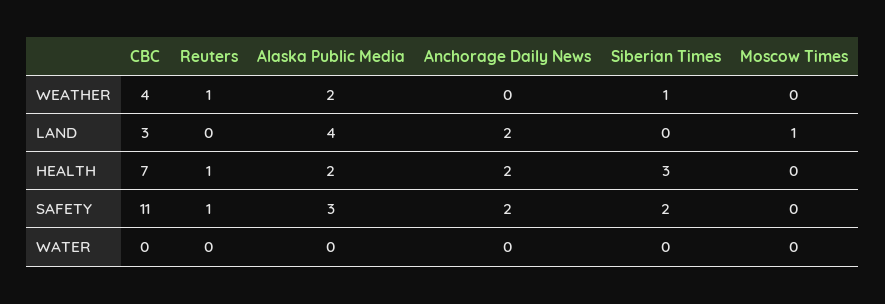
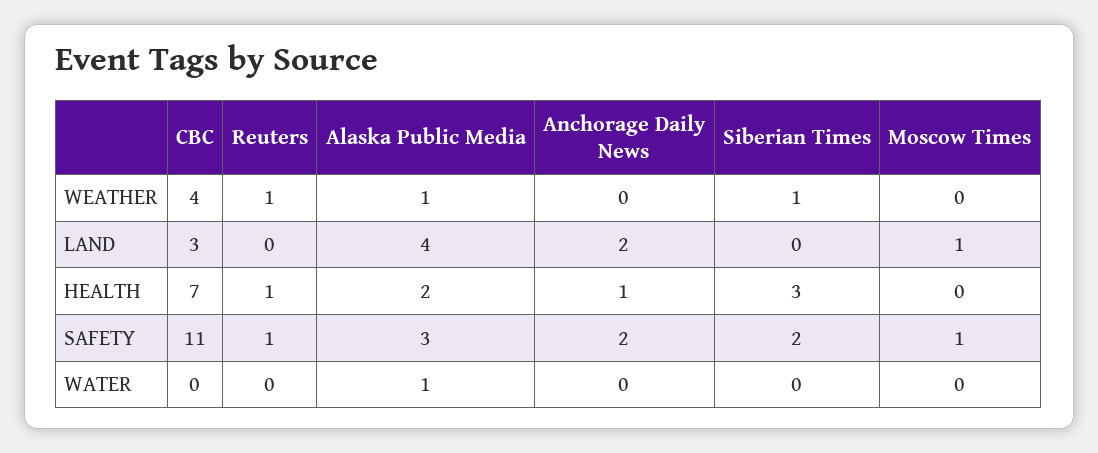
Alaska Public Media, WEATHER: 2 -> 1
Anchorage Daily News, HEALTH: 2 -> 1
Moscow Times, SAFETY: 0 -> 1
Alaska Public Media, WATER: 0 -> 1

